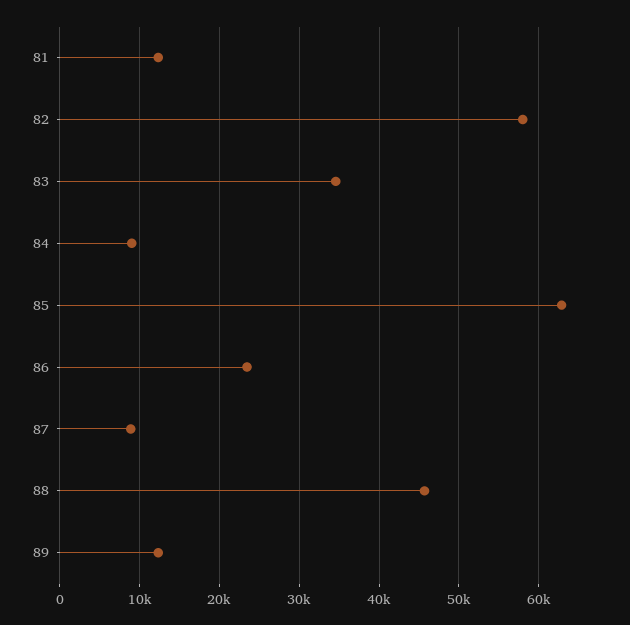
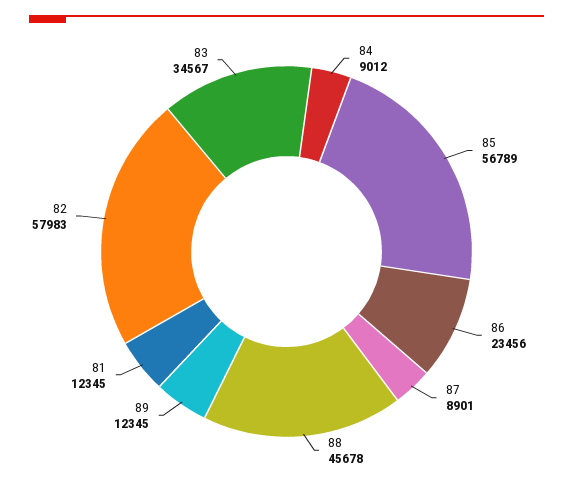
85: 63000 -> 56789

